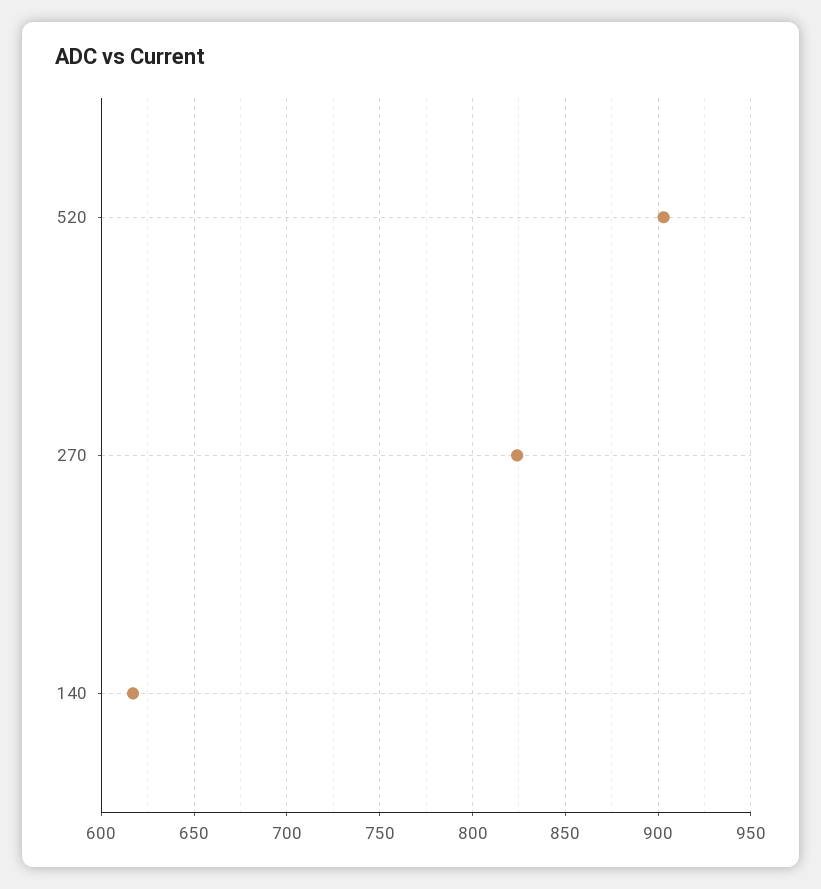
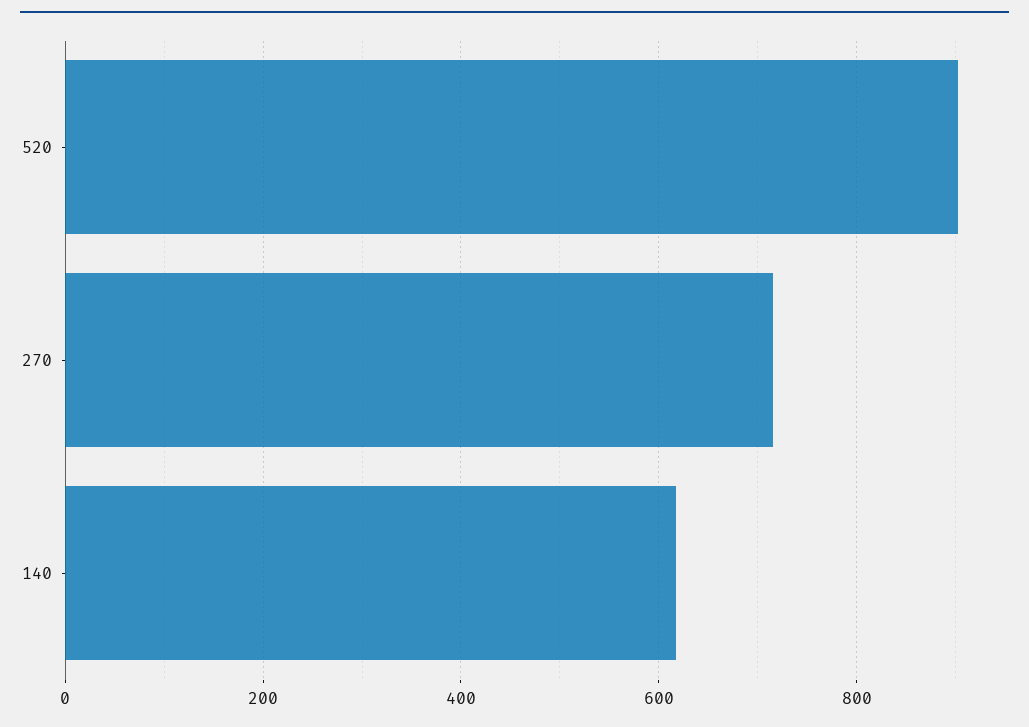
270: 825 -> 720

